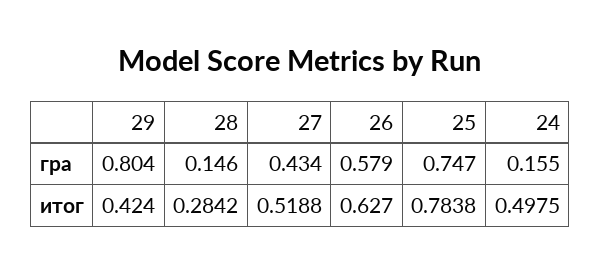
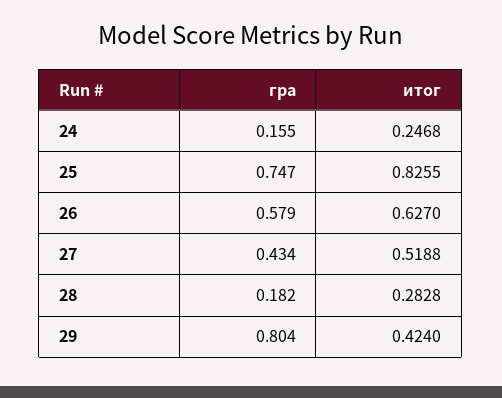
28, гра: 0.146 -> 0.182
28, итог: 0.2842 -> 0.2828
25, итог: 0.7838 -> 0.8255
24, итог: 0.4975 -> 0.2468

